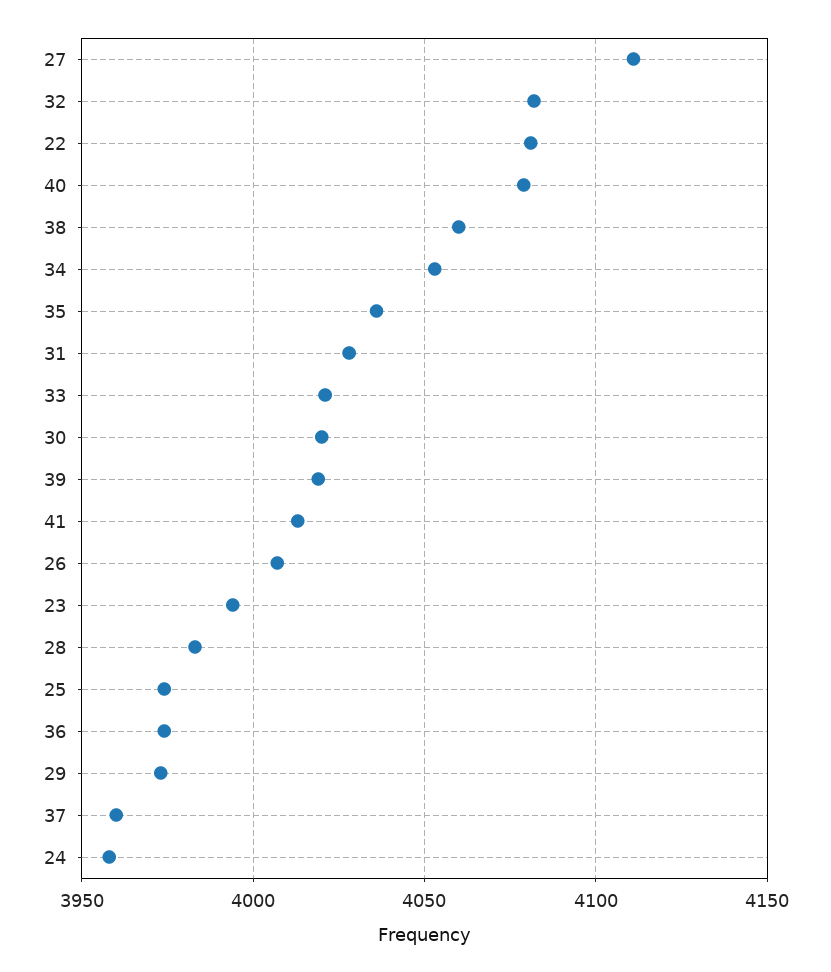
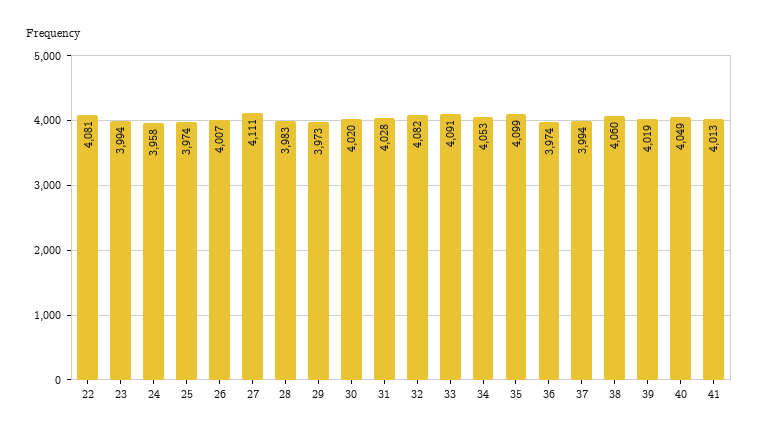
40: 4080 -> 4049
35: 4035 -> 4099
33: 4020 -> 4091
37: 3960 -> 3994

